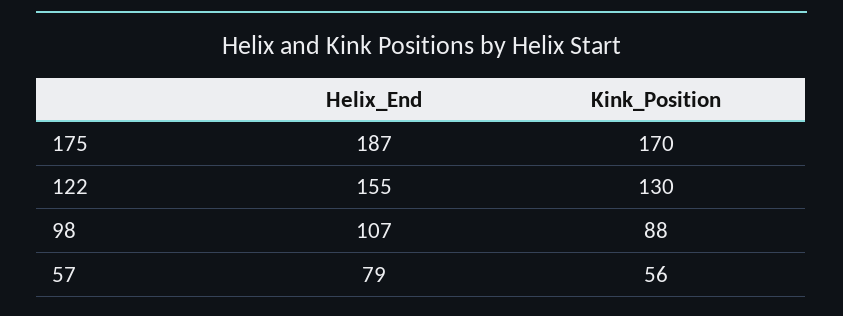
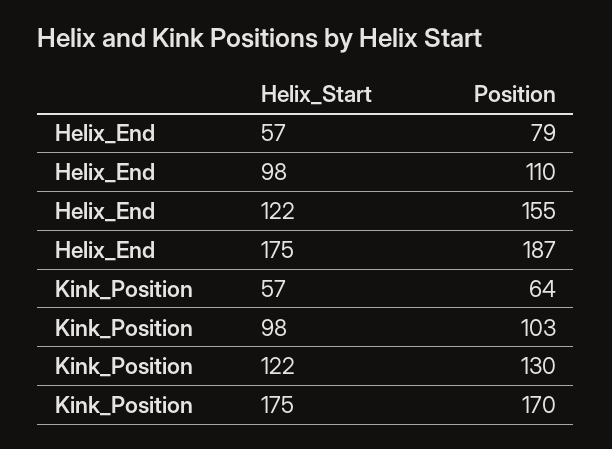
Helix_End, 98: 107 -> 110
Kink_Position, 98: 88 -> 103
Kink_Position, 57: 56 -> 64

